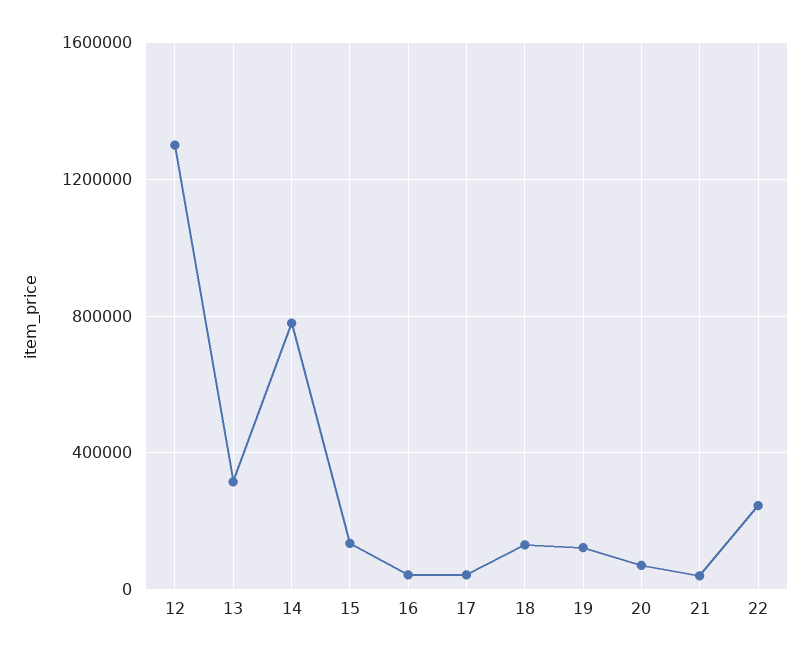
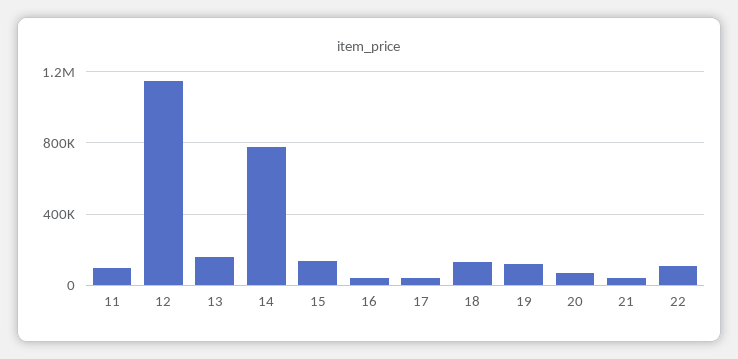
12: 1300000 -> 1150000
13: 300000 -> 150000
22: 250000 -> 100000
11: none -> 100000

